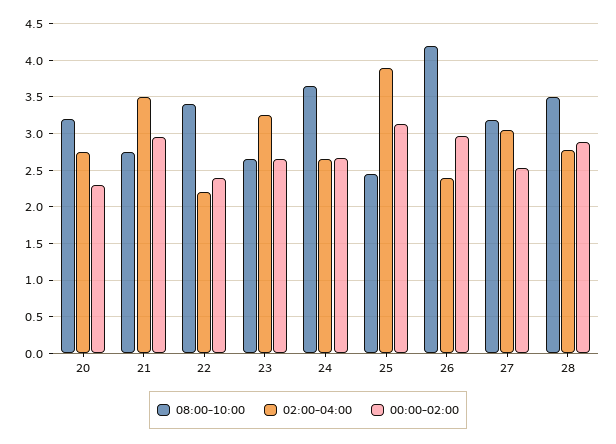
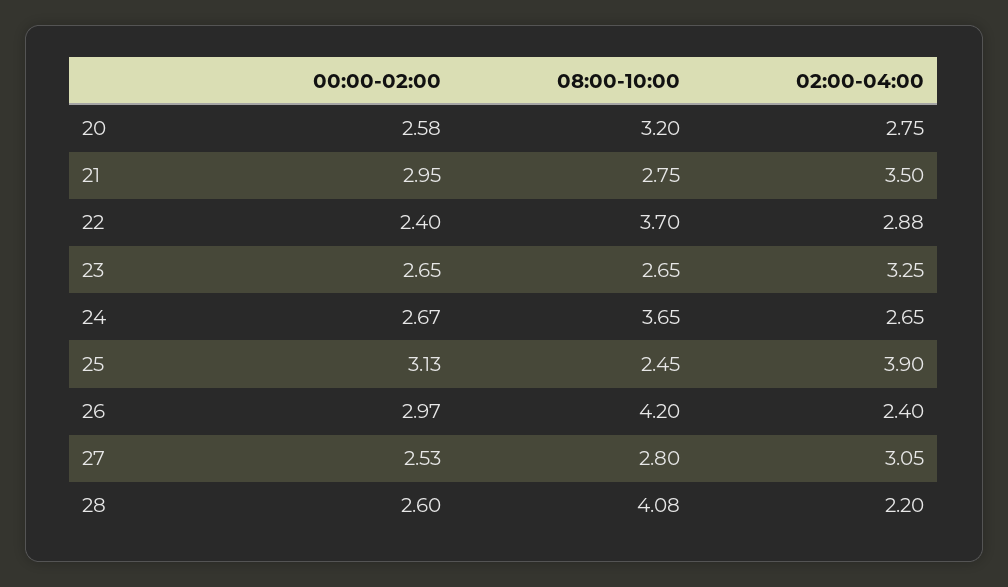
00:00-02:00, 20: 2.3 -> 2.58
08:00-10:00, 22: 3.4 -> 3.7
02:00-04:00, 22: 2.2 -> 2.88
08:00-10:00, 27: 3.2 -> 2.8
08:00-10:00, 28: 3.5 -> 4.08
02:00-04:00, 28: 2.8 -> 2.2
00:00-02:00, 28: 2.9 -> 2.6

